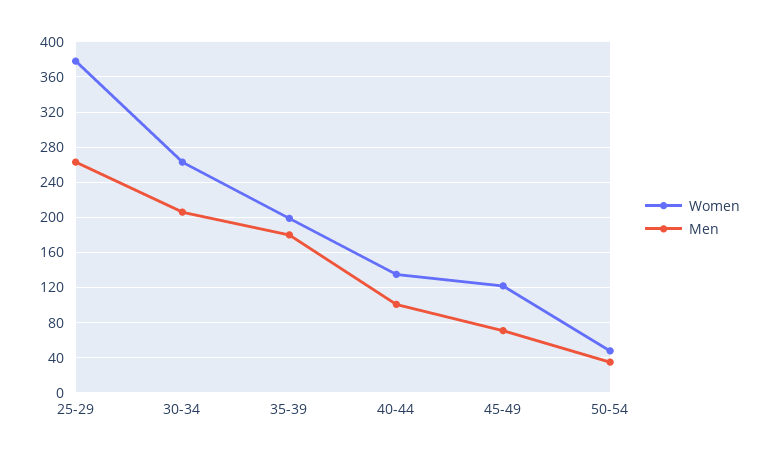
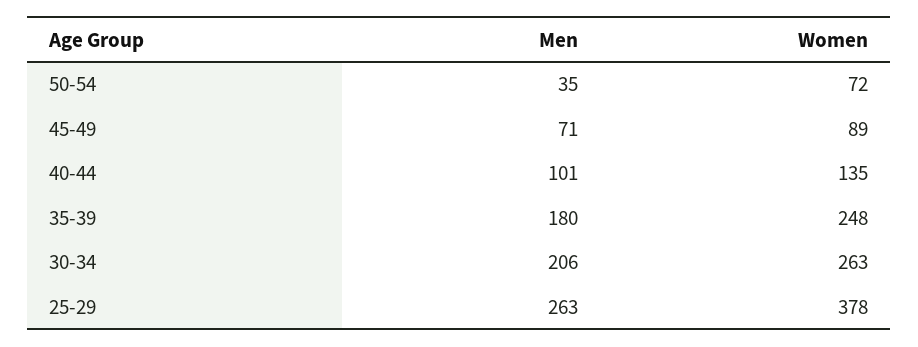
Women, 35-39: 200 -> 248
Women, 45-49: 120 -> 89
Women, 50-54: 50 -> 72

